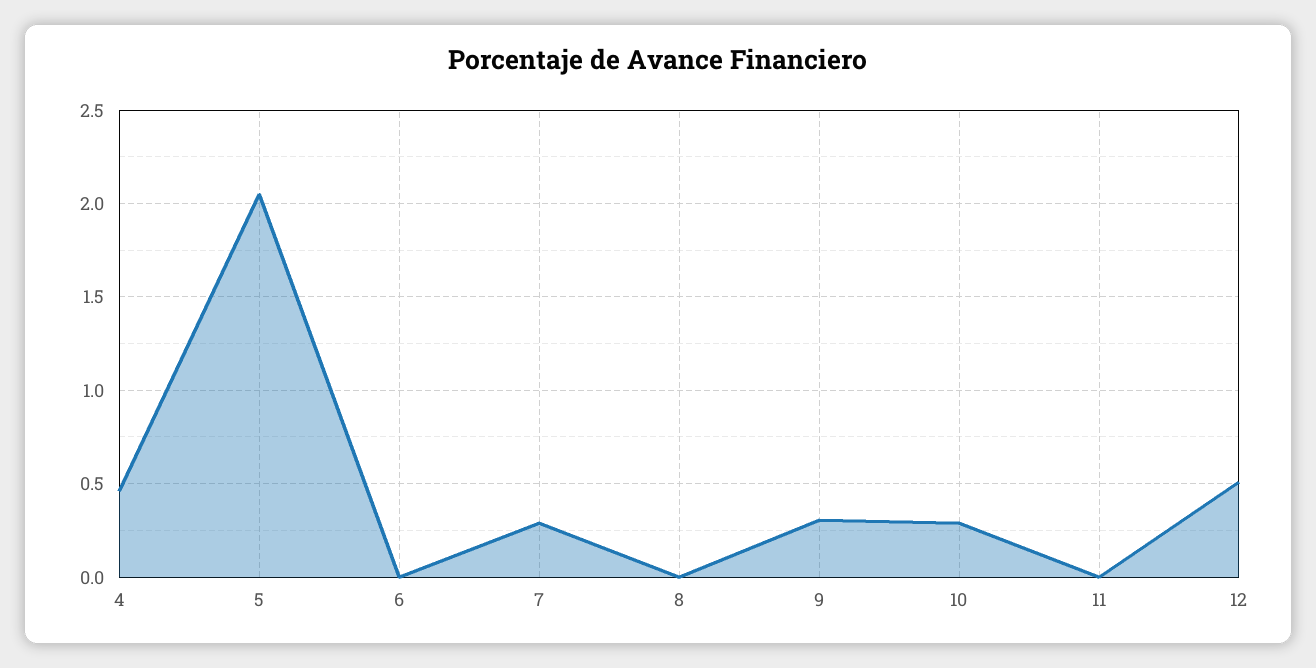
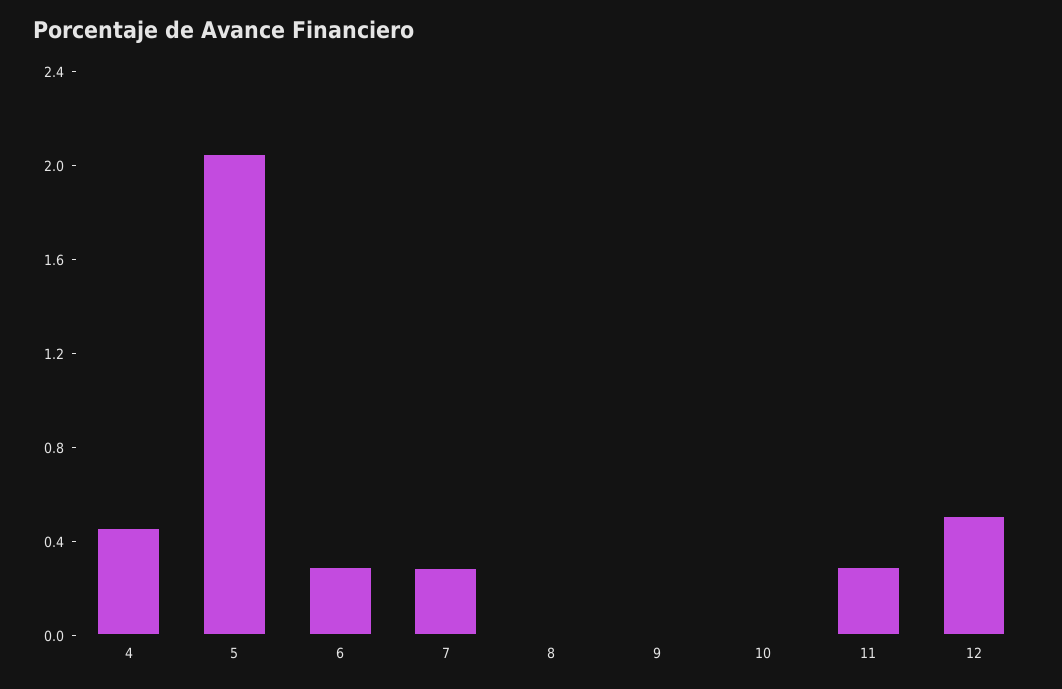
6: 0 -> 0.3
9: 0.3 -> 0
10: 0.3 -> 0
11: 0 -> 0.3

